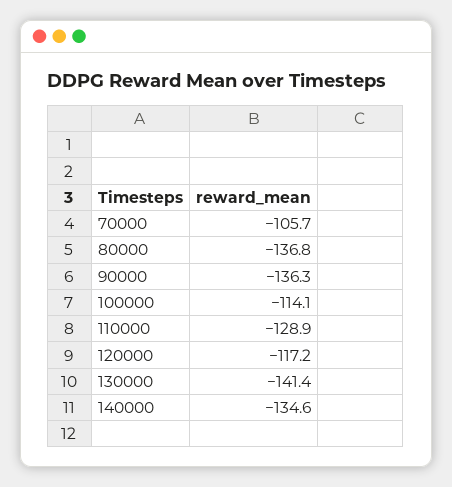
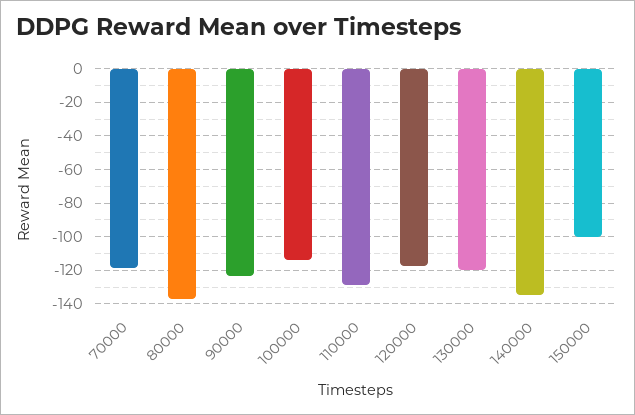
70000: -105.7 -> -120
90000: -136.3 -> -125
130000: -141.4 -> -120
150000: none -> -100

